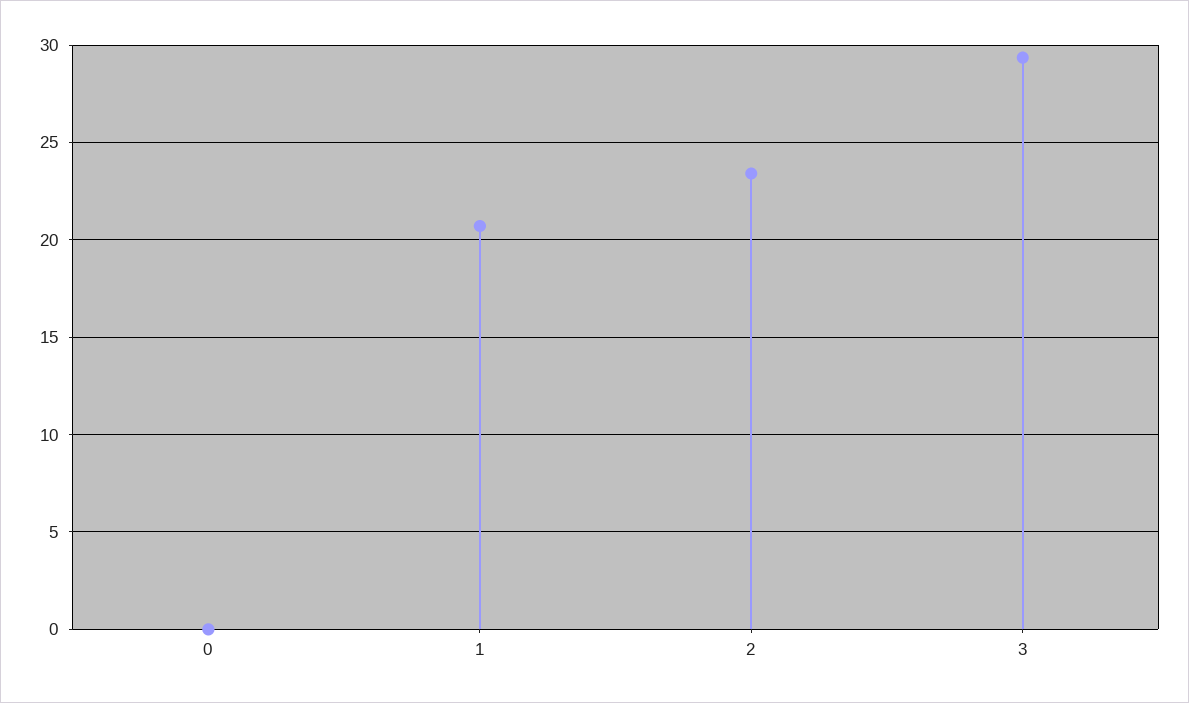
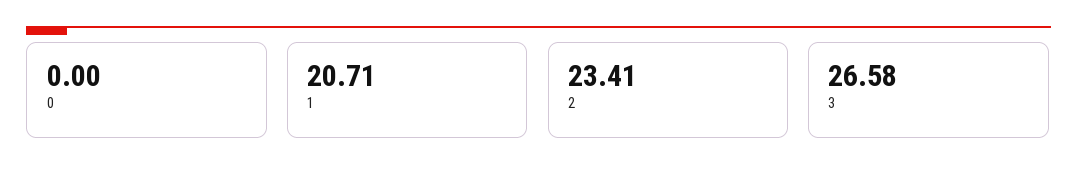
3: 29.5 -> 26.58

